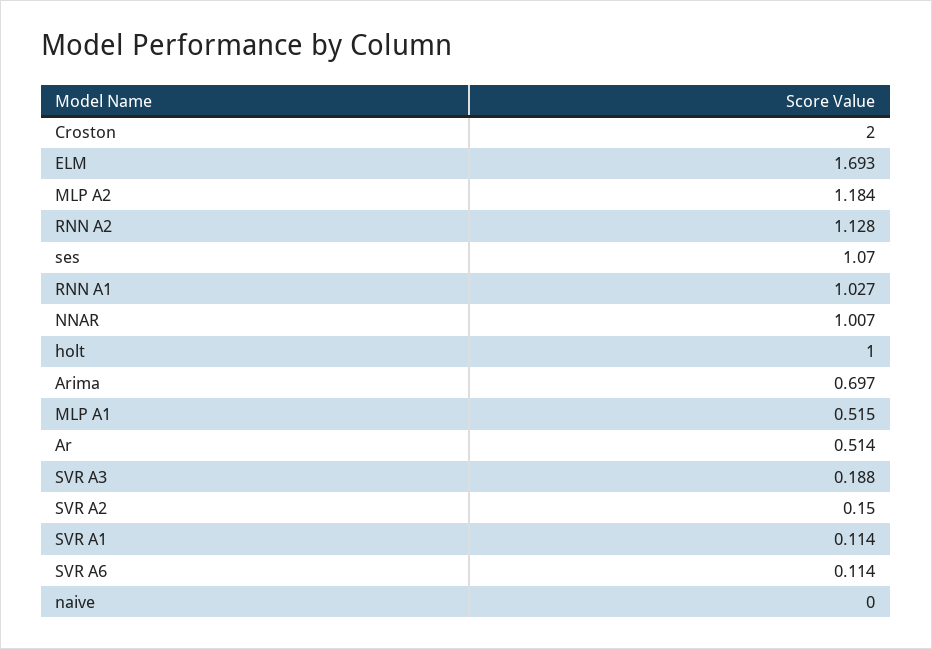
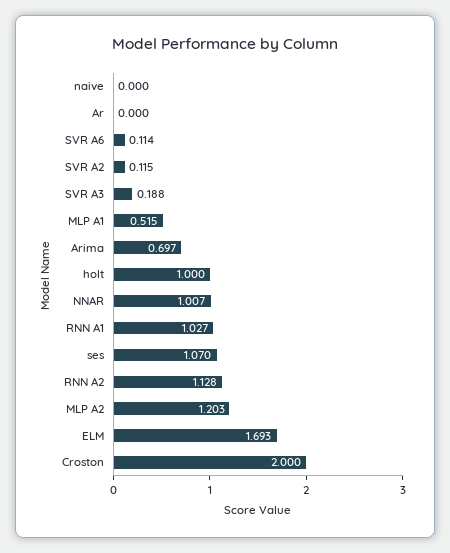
MLP A2: 1.184 -> 1.203
Ar: 0.514 -> 0
SVR A2: 0.15 -> 0.115
SVR A1: 0.114 -> none

